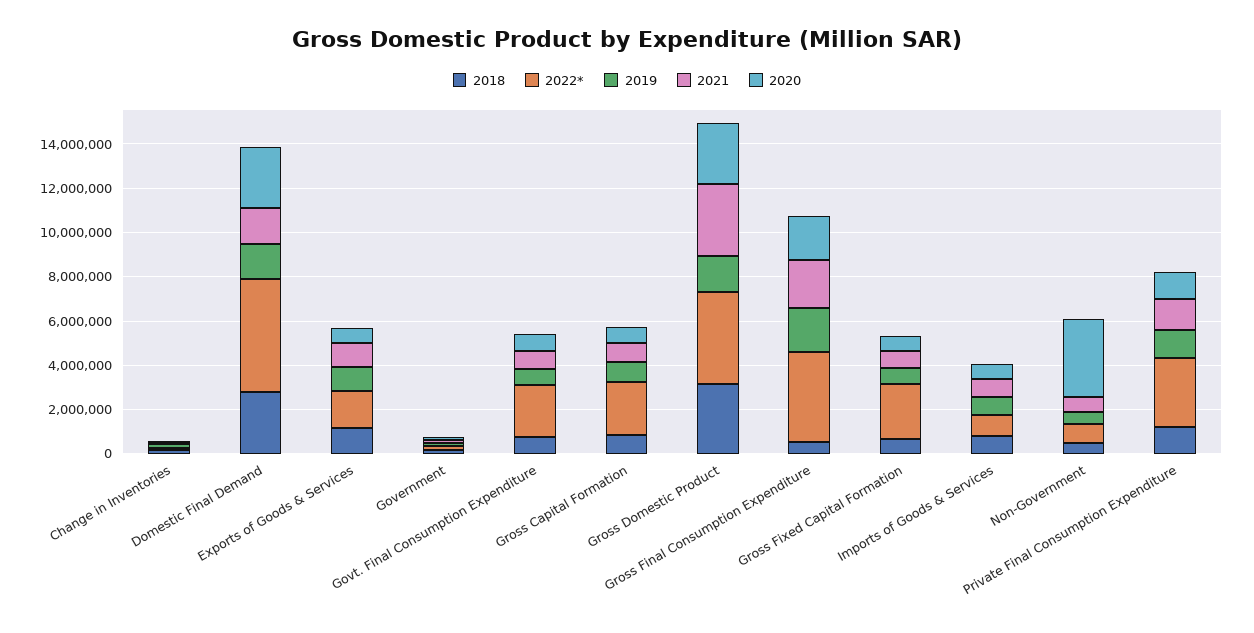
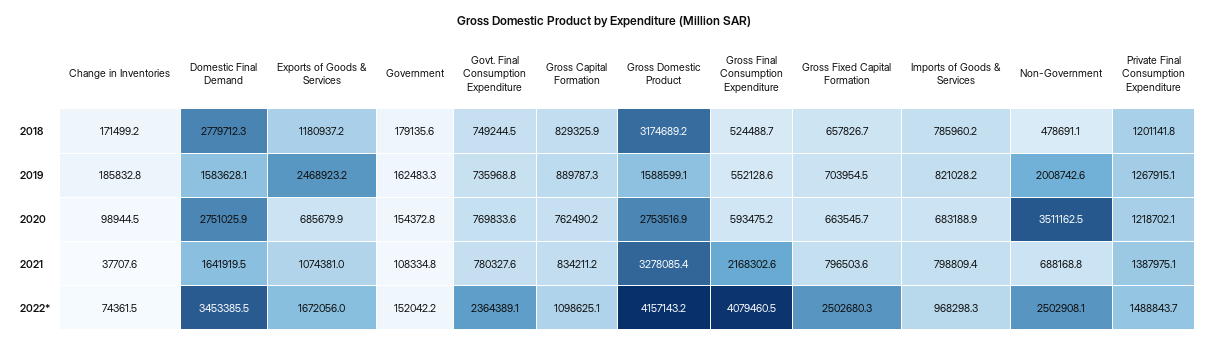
2022*, Domestic Final Demand: 5000000 -> 3453385.5
2019, Exports of Goods & Services: 1000000 -> 2468923.2
2022*, Gross Capital Formation: 2500000 -> 1098625.1
2019, Gross Final Consumption Expenditure: 2000000 -> 552128.6
2020, Gross Final Consumption Expenditure: 2000000 -> 593475.2
2022*, Non-Government: 1000000 -> 2502908.1
2019, Non-Government: 500000 -> 2008742.6
2022*, Private Final Consumption Expenditure: 3000000 -> 1488843.7

